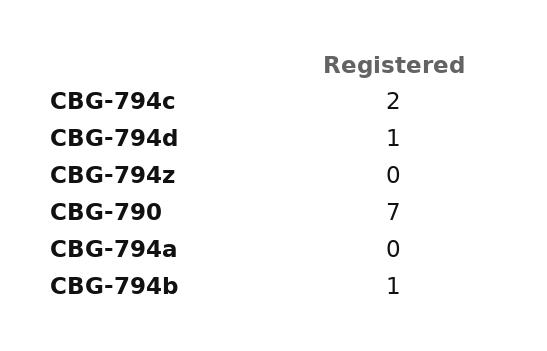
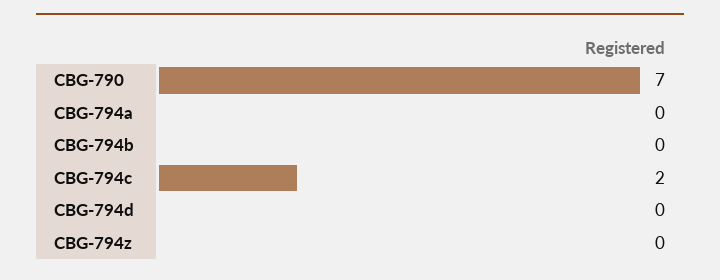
CBG-794d: 1 -> 0
CBG-794b: 1 -> 0

